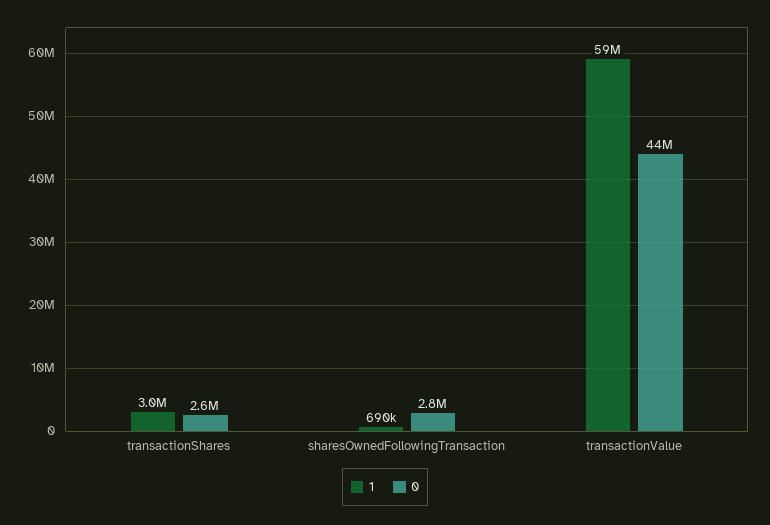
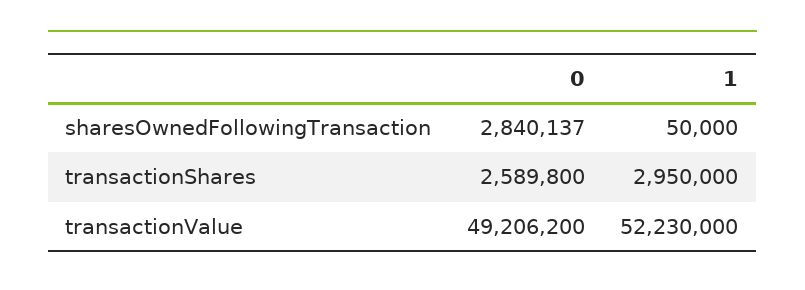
1, sharesOwnedFollowingTransaction: 690000 -> 50000
1, transactionValue: 59000000 -> 52230000
0, transactionValue: 44000000 -> 49206200

